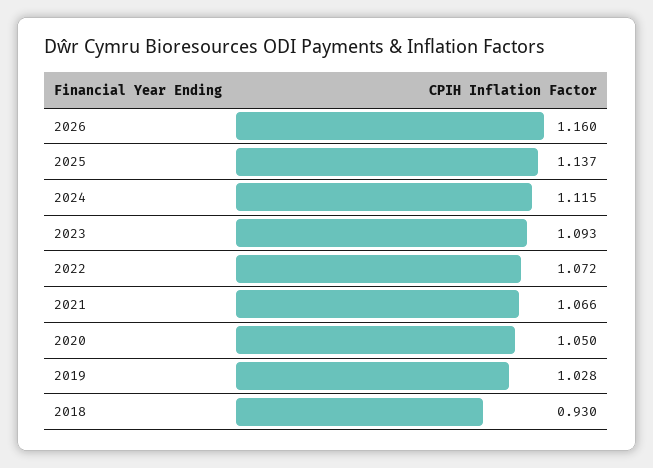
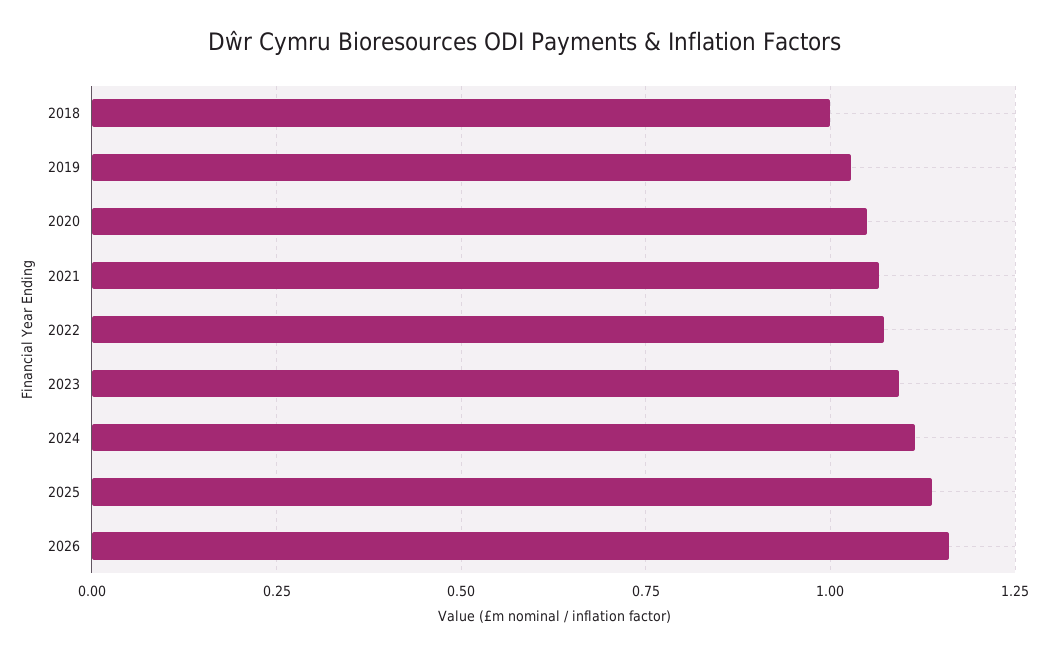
2018: 0.93 -> 1

